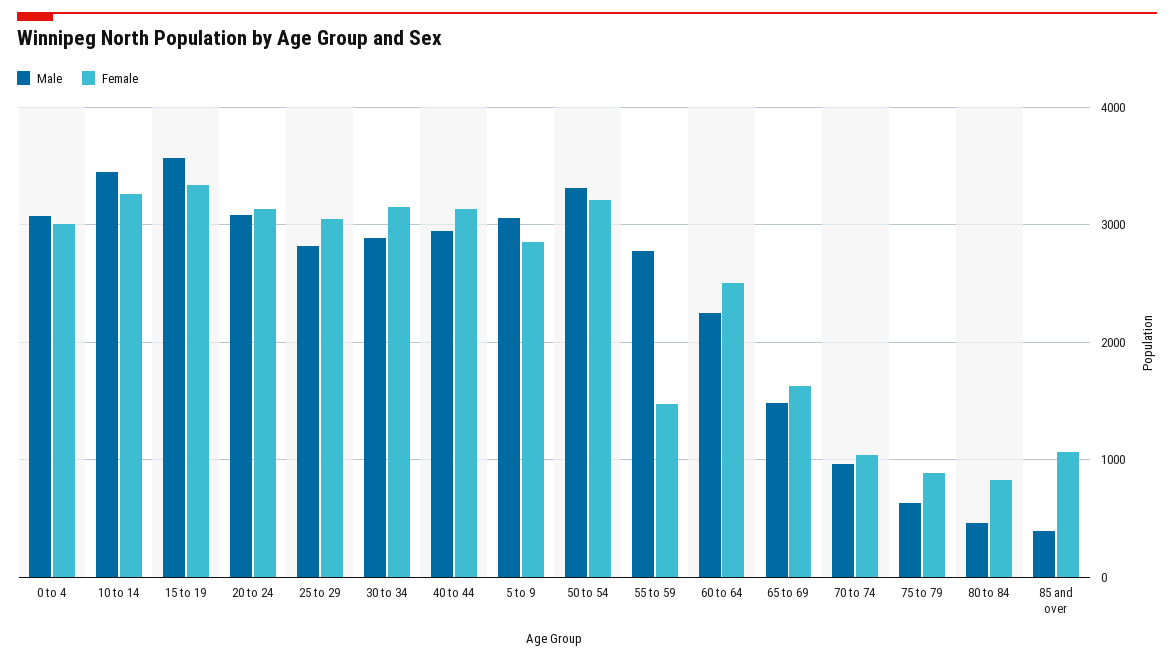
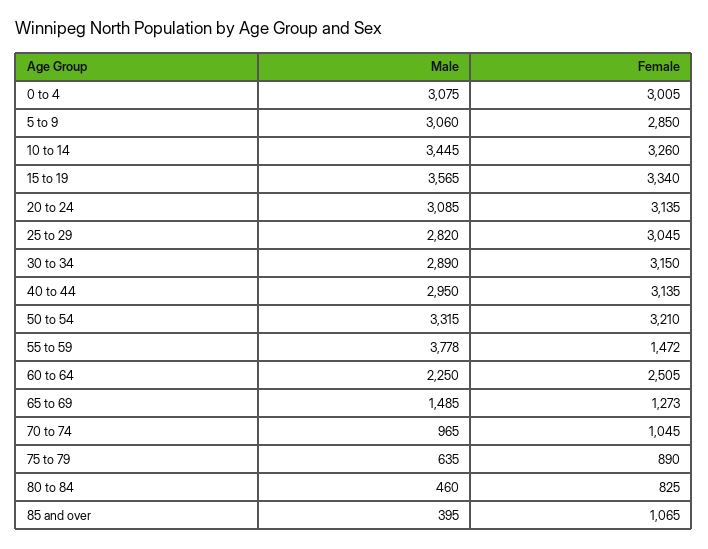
Male, 55 to 59: 2800 -> 3778
Female, 65 to 69: 1600 -> 1273

